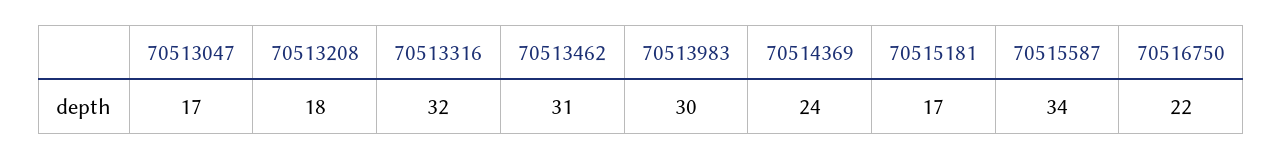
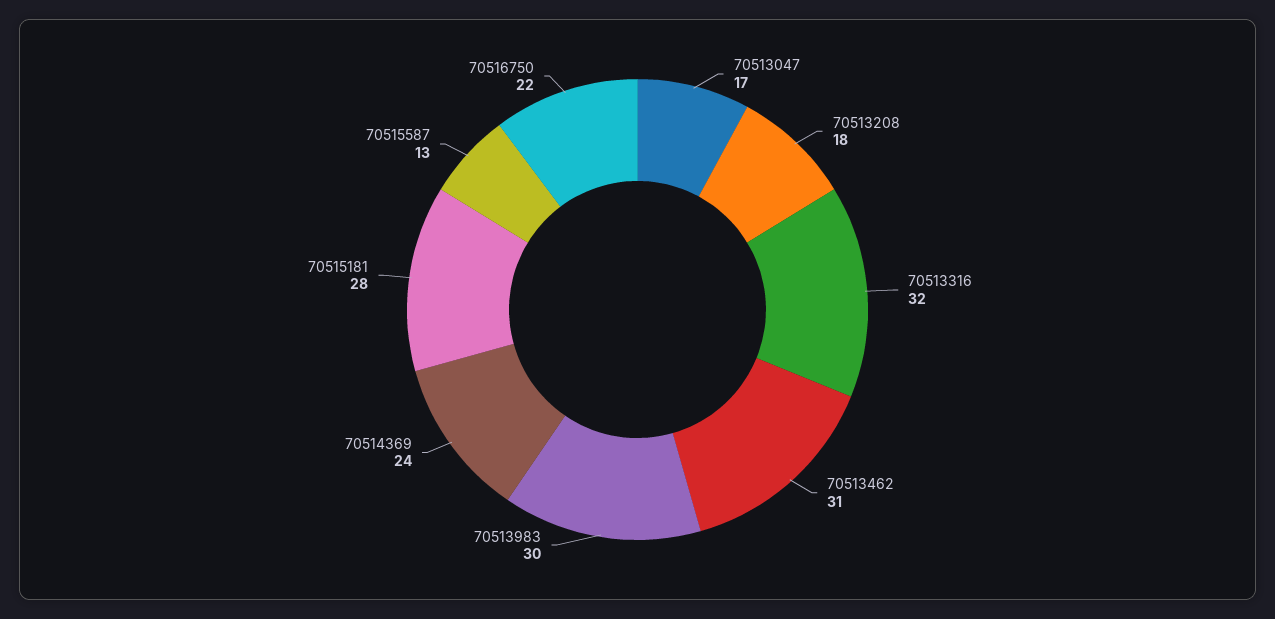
70515181: 17 -> 28
70515587: 34 -> 13

